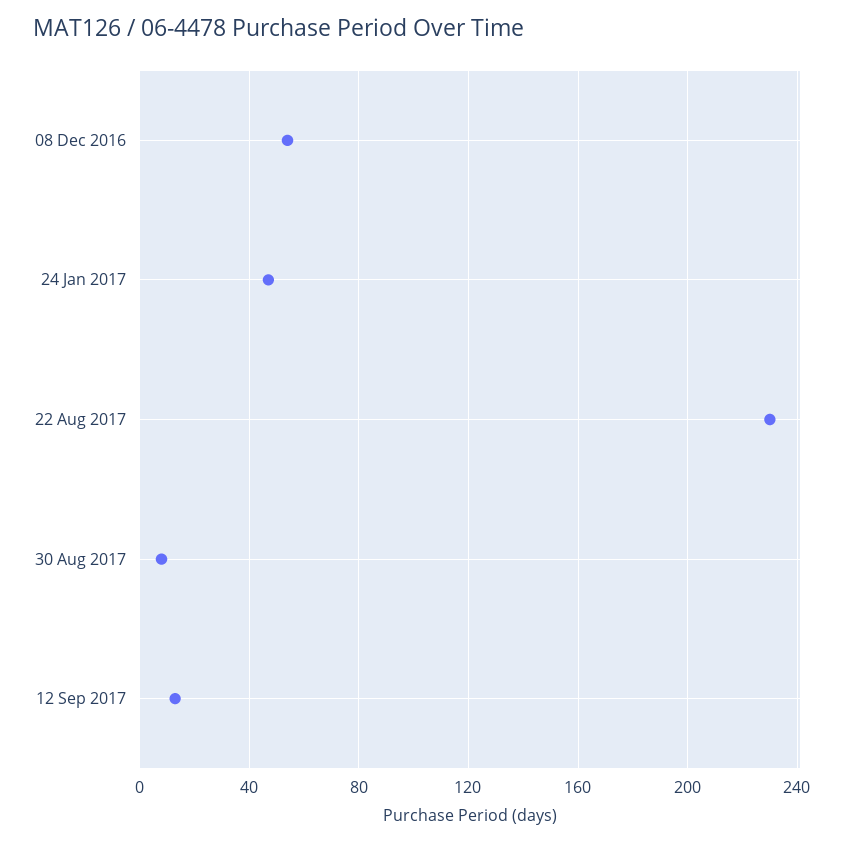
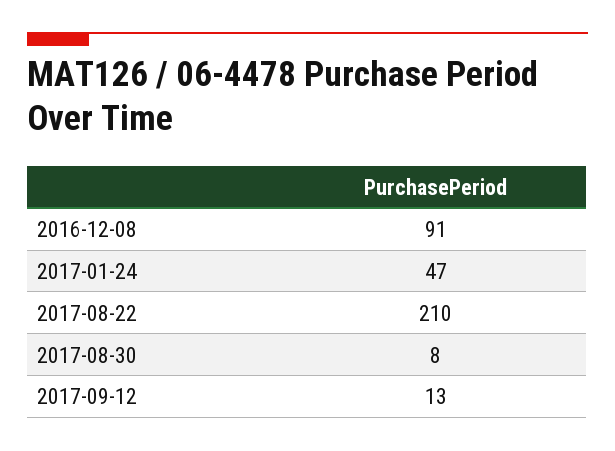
08 Dec 2016: 55 -> 91
22 Aug 2017: 230 -> 210

